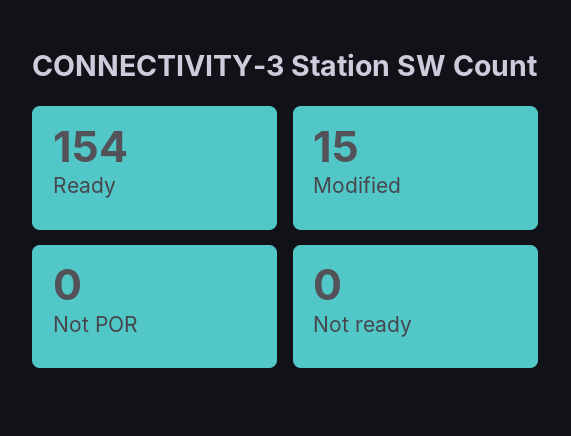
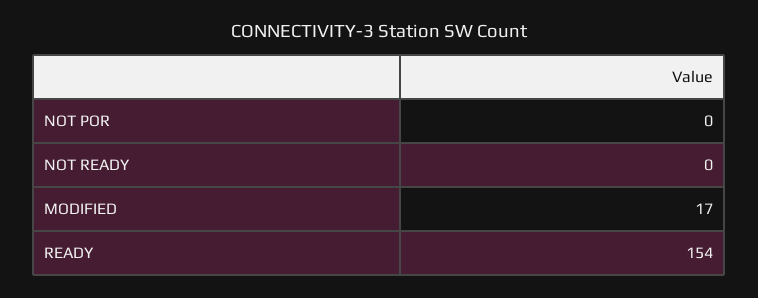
Modified: 15 -> 17

